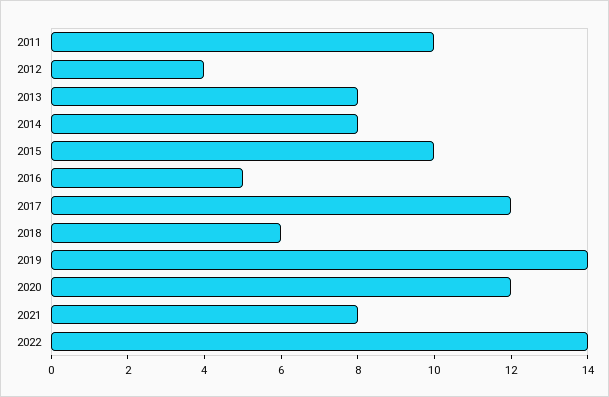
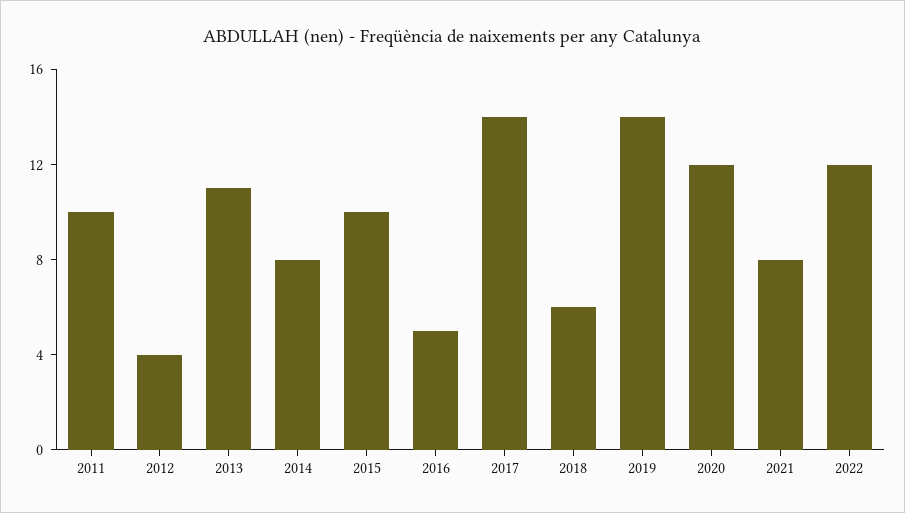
2013: 8 -> 11
2017: 12 -> 14
2022: 14 -> 12

